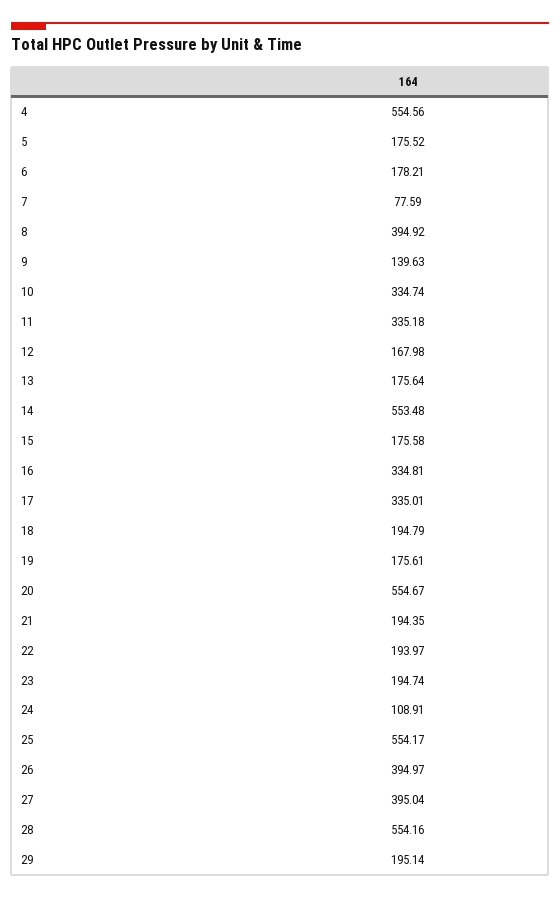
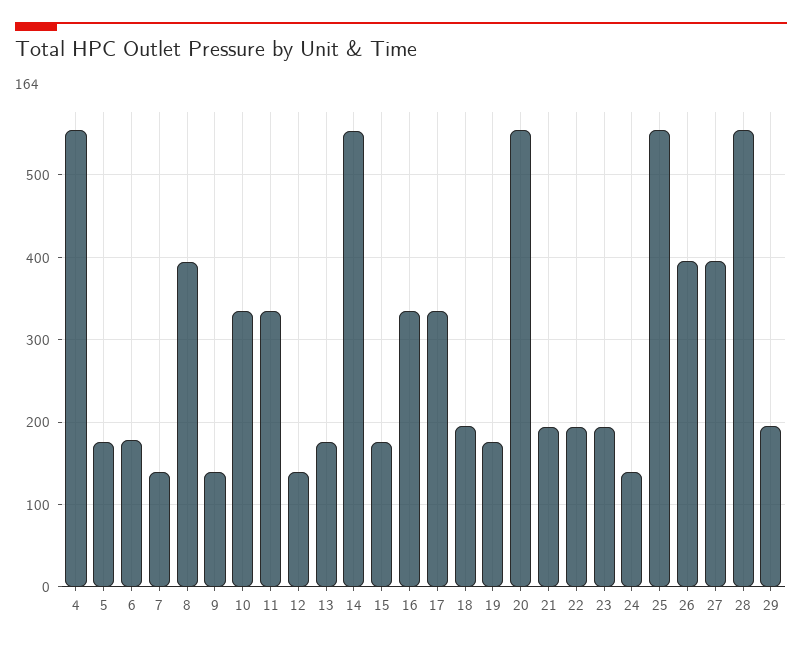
7: 77.59 -> 140
12: 167.98 -> 140
24: 108.91 -> 140

